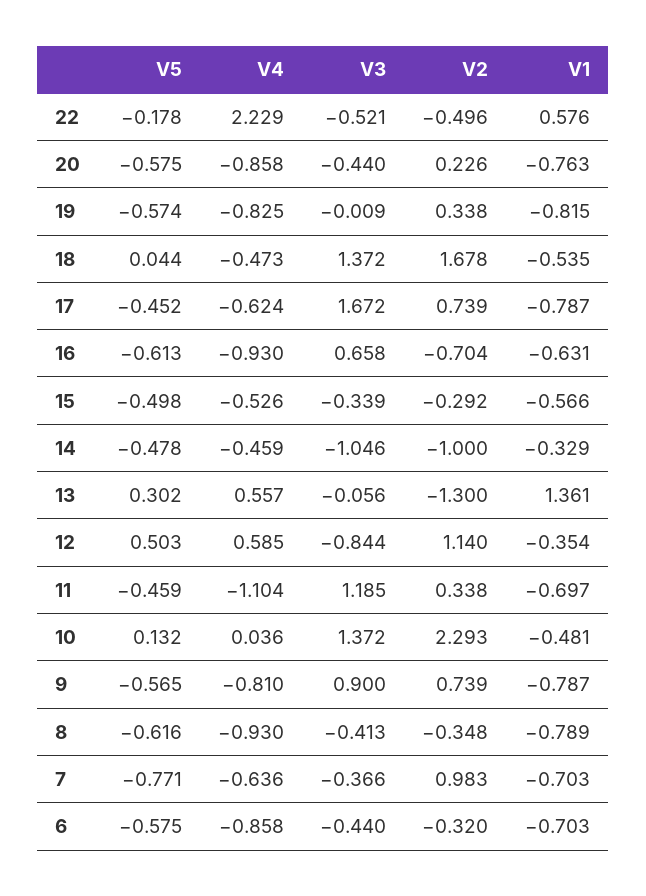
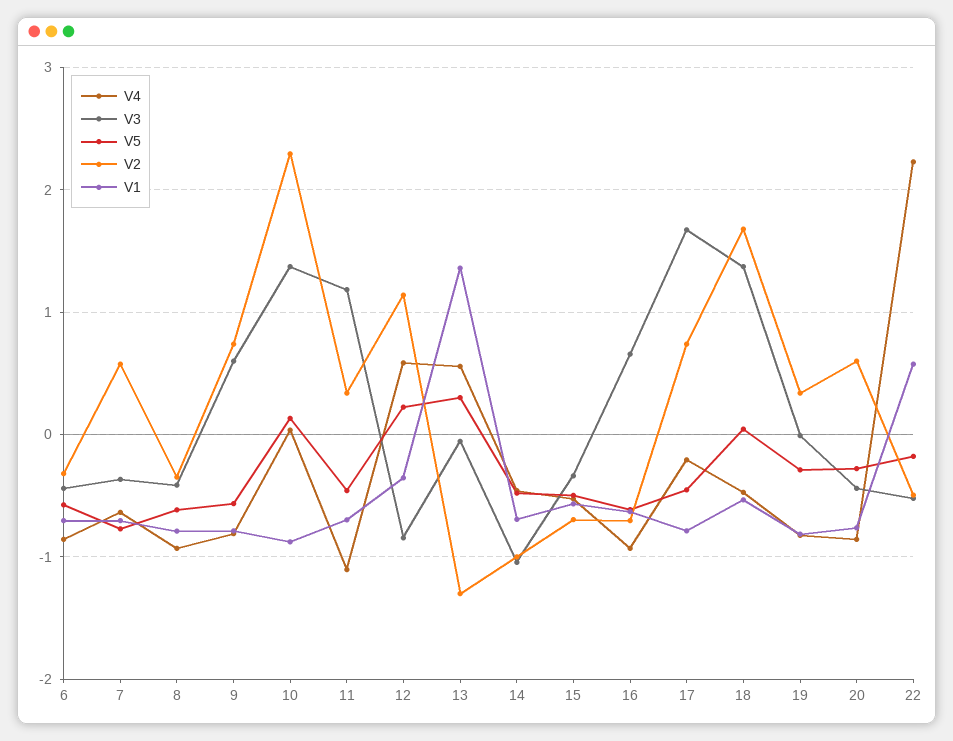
V5, 20: -0.575 -> -0.3
V2, 20: 0.226 -> 0.6
V5, 19: -0.574 -> -0.3
V4, 17: -0.624 -> -0.2
V2, 15: -0.292 -> -0.7
V1, 14: -0.329 -> -0.7
V5, 12: 0.503 -> 0.2
V1, 10: -0.481 -> -0.9
V3, 9: 0.9 -> 0.6
V2, 7: 0.983 -> 0.6

